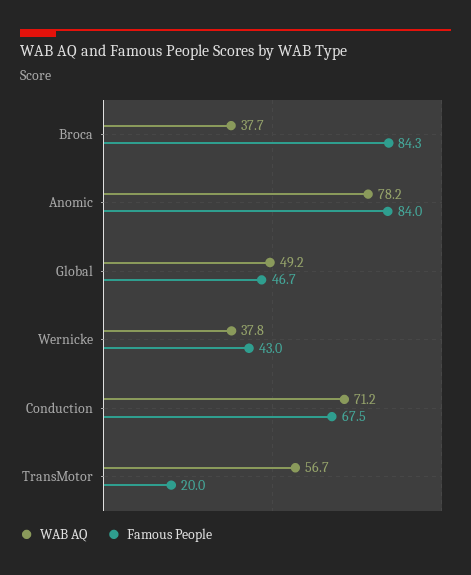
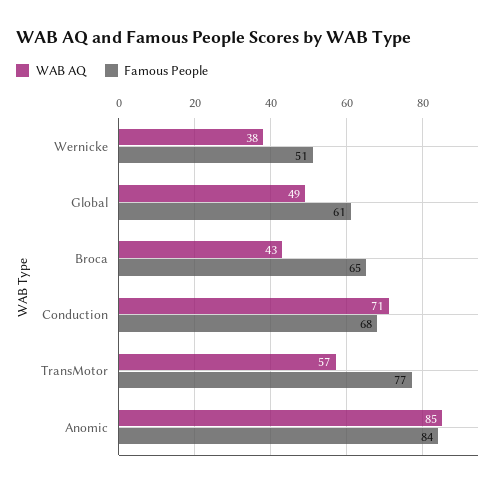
WAB AQ, Broca: 37.7 -> 43
Famous People, Broca: 84.3 -> 65
WAB AQ, Anomic: 78.2 -> 85
Famous People, Global: 46.7 -> 61
Famous People, Wernicke: 43 -> 51
Famous People, TransMotor: 20 -> 77

